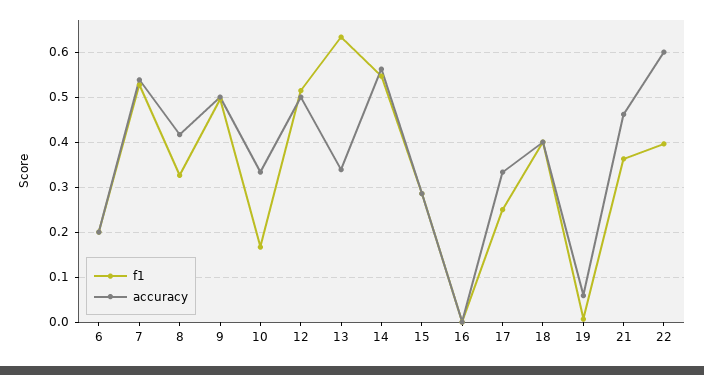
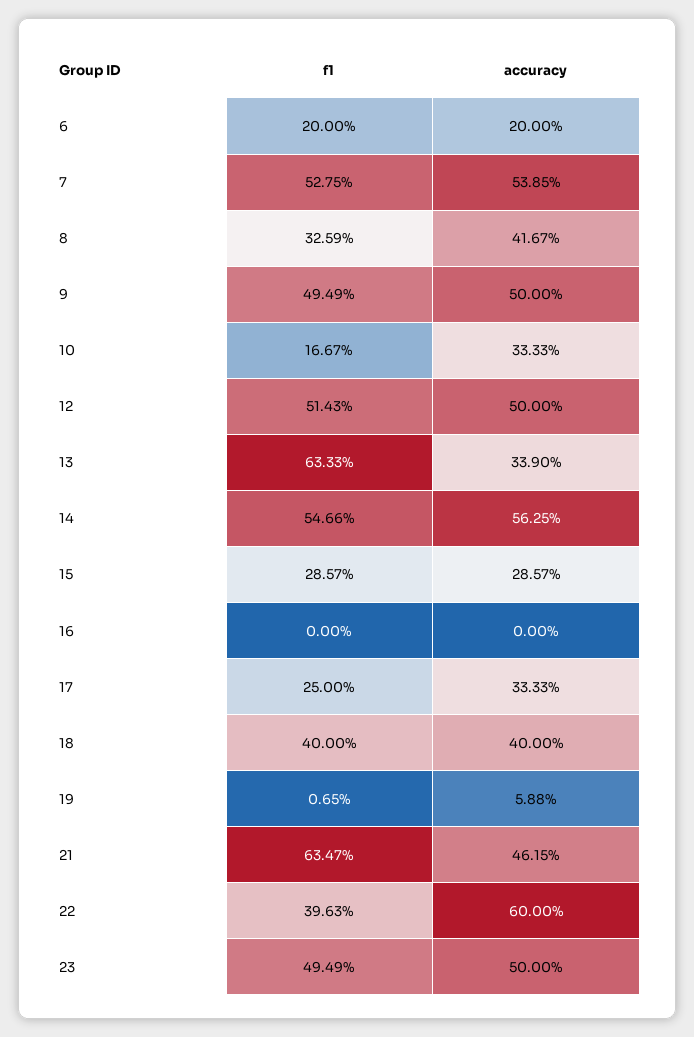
f1, 21: 0.36 -> 0.6347
f1, 23: none -> 0.4949
accuracy, 23: none -> 0.5

